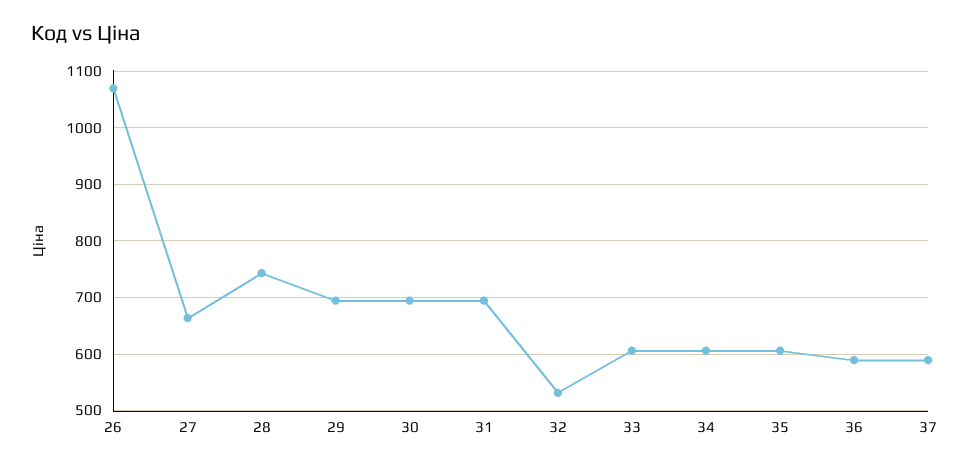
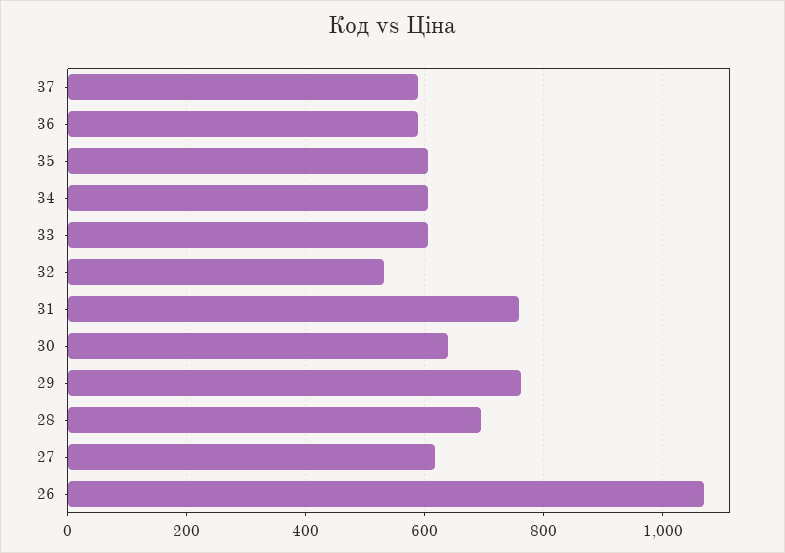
27: 660 -> 620
28: 740 -> 700
29: 700 -> 760
30: 700 -> 640
31: 700 -> 760

